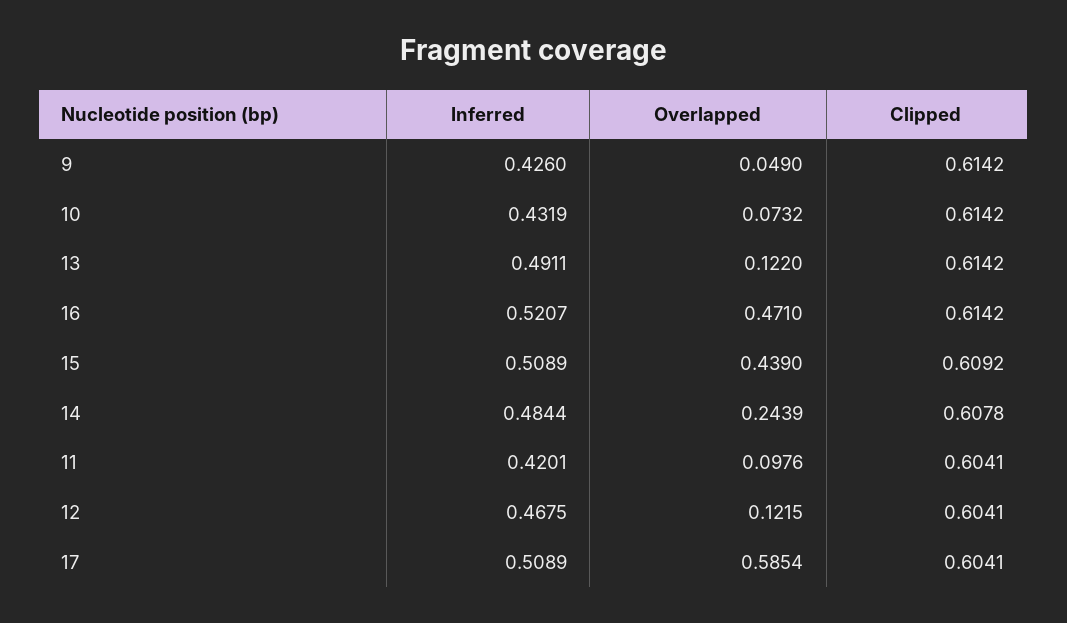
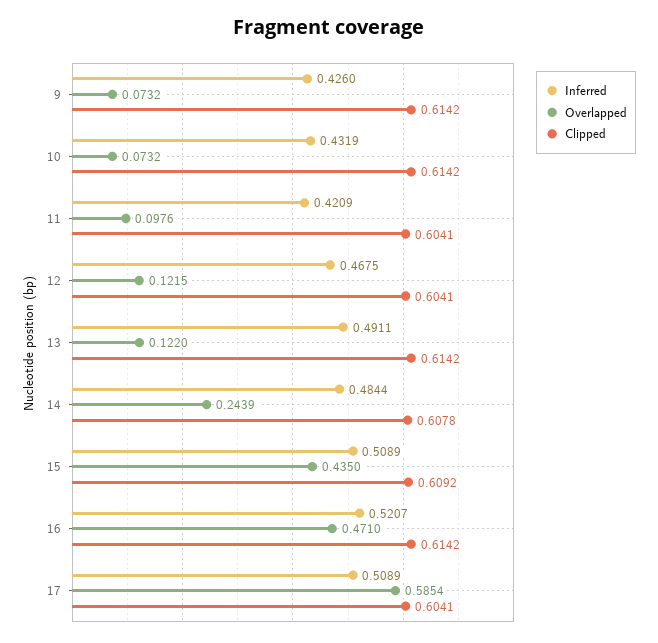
Overlapped, 9: 0.049 -> 0.0732
Overlapped, 15: 0.439 -> 0.435
Inferred, 11: 0.4201 -> 0.4209

